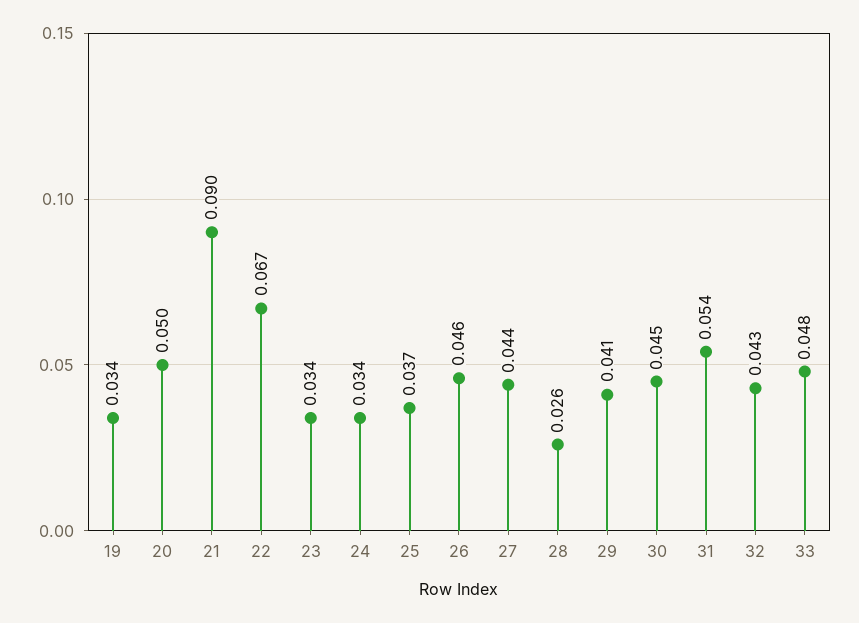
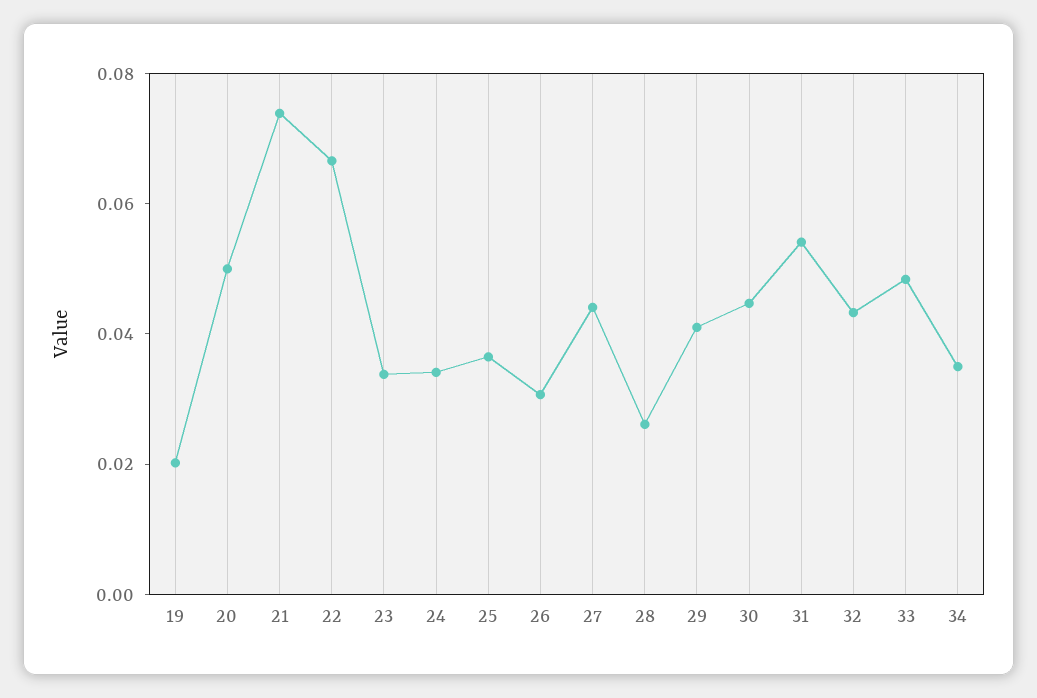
19: 0.034 -> 0.02
21: 0.09 -> 0.075
26: 0.046 -> 0.03
34: none -> 0.035

